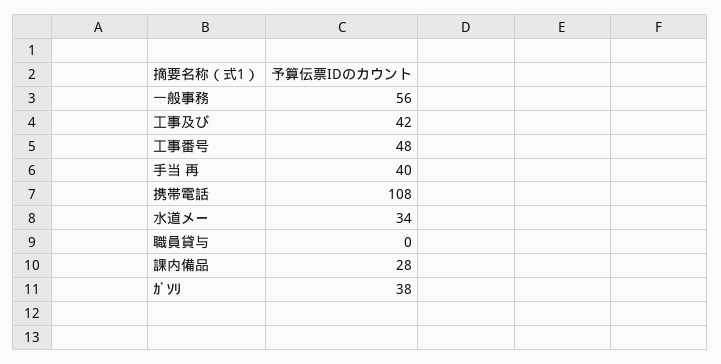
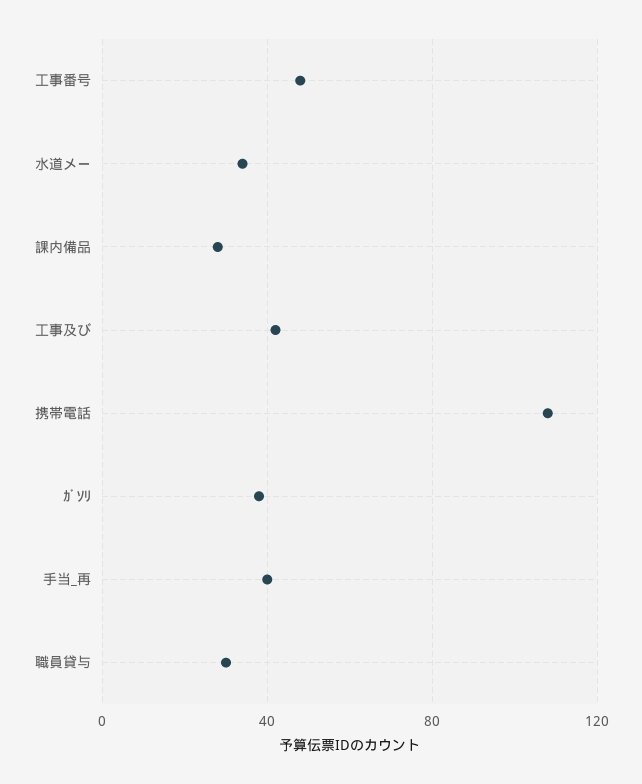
一般事務: 56 -> none
職員貸与: 0 -> 30

